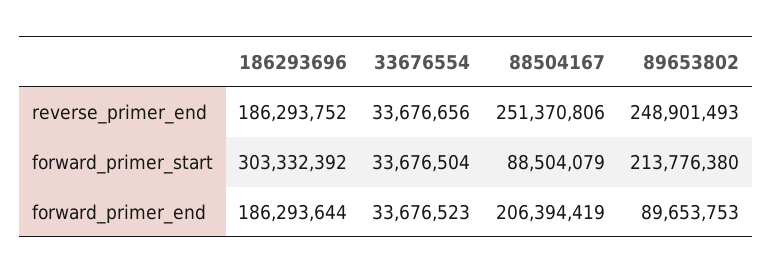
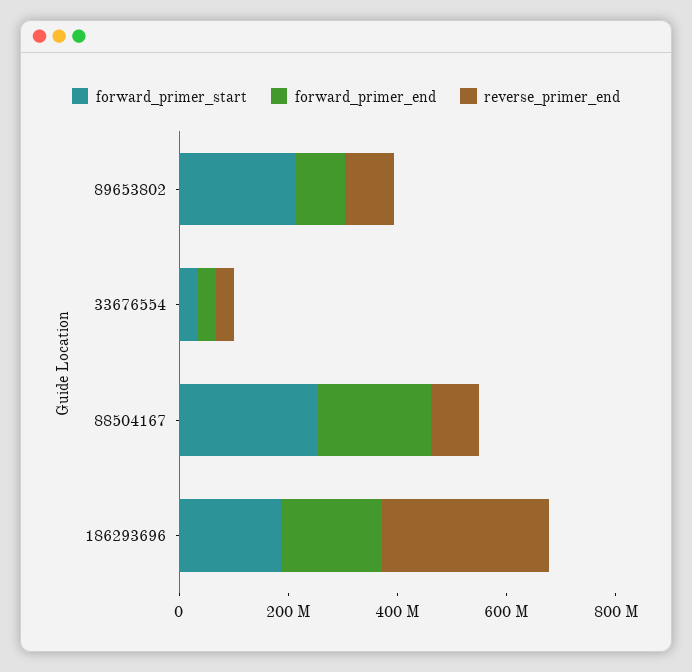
reverse_primer_end, 186293696: 186293752 -> 300000000
reverse_primer_end, 88504167: 251370806 -> 100000000
reverse_primer_end, 89653802: 248901493 -> 100000000
forward_primer_start, 186293696: 303332392 -> 200000000
forward_primer_start, 88504167: 88504079 -> 250000000

